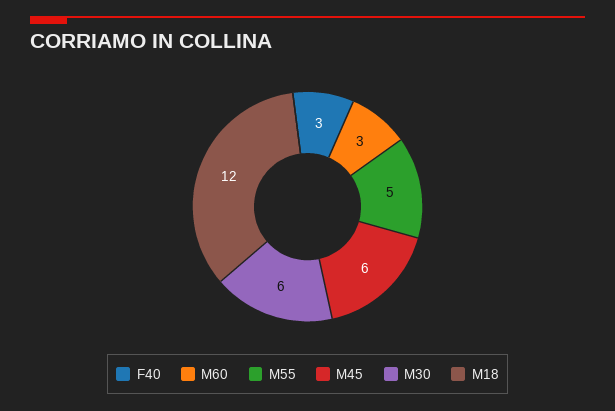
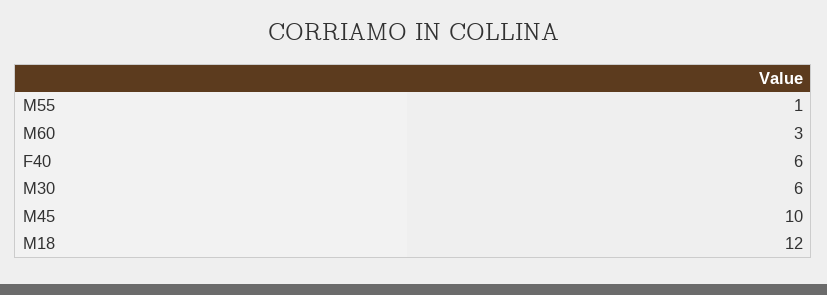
F40: 3 -> 6
M55: 5 -> 1
M45: 6 -> 10

